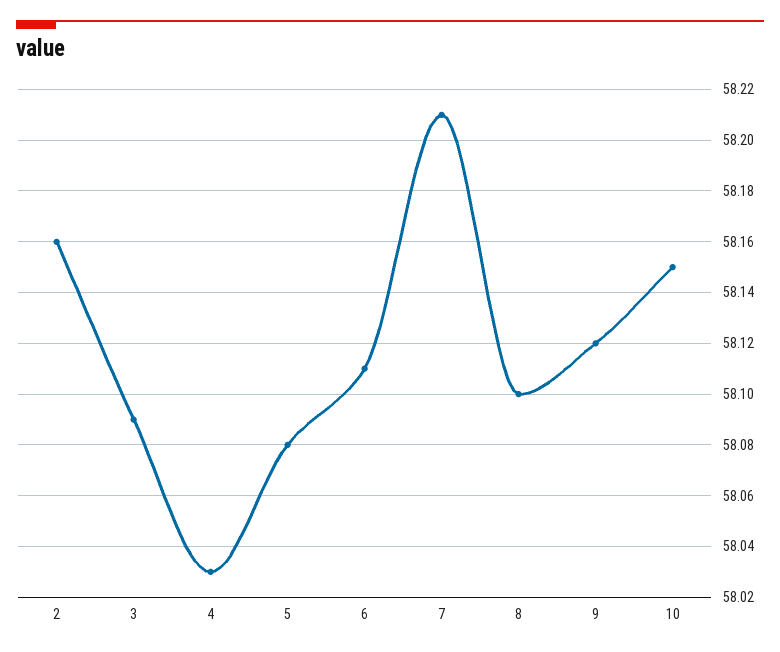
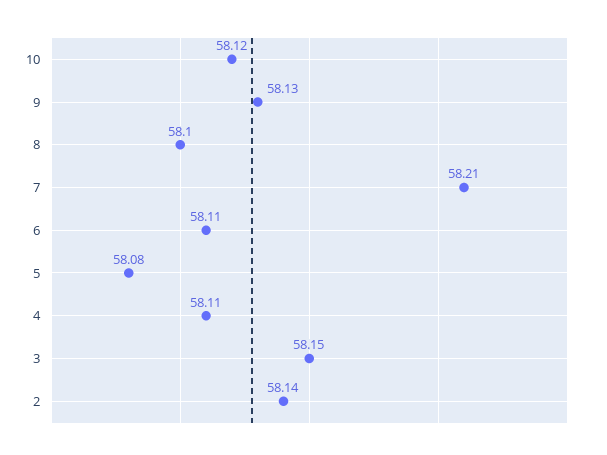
2: 58.16 -> 58.14
3: 58.09 -> 58.15
4: 58.03 -> 58.11
9: 58.12 -> 58.13
10: 58.15 -> 58.12

